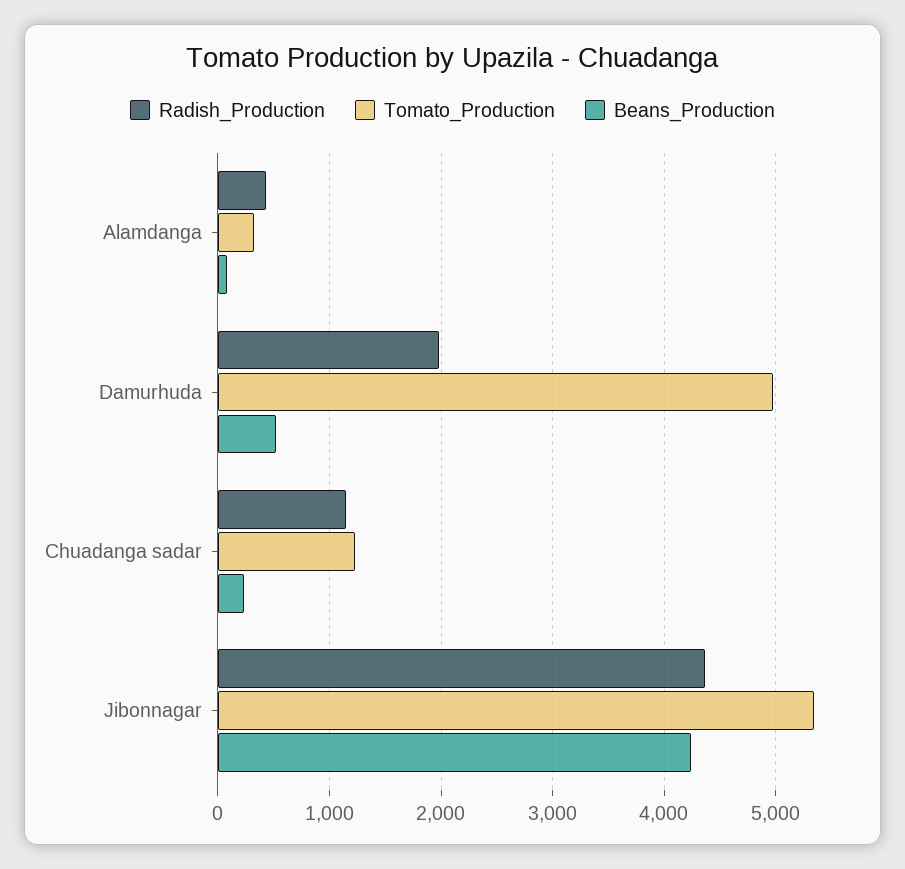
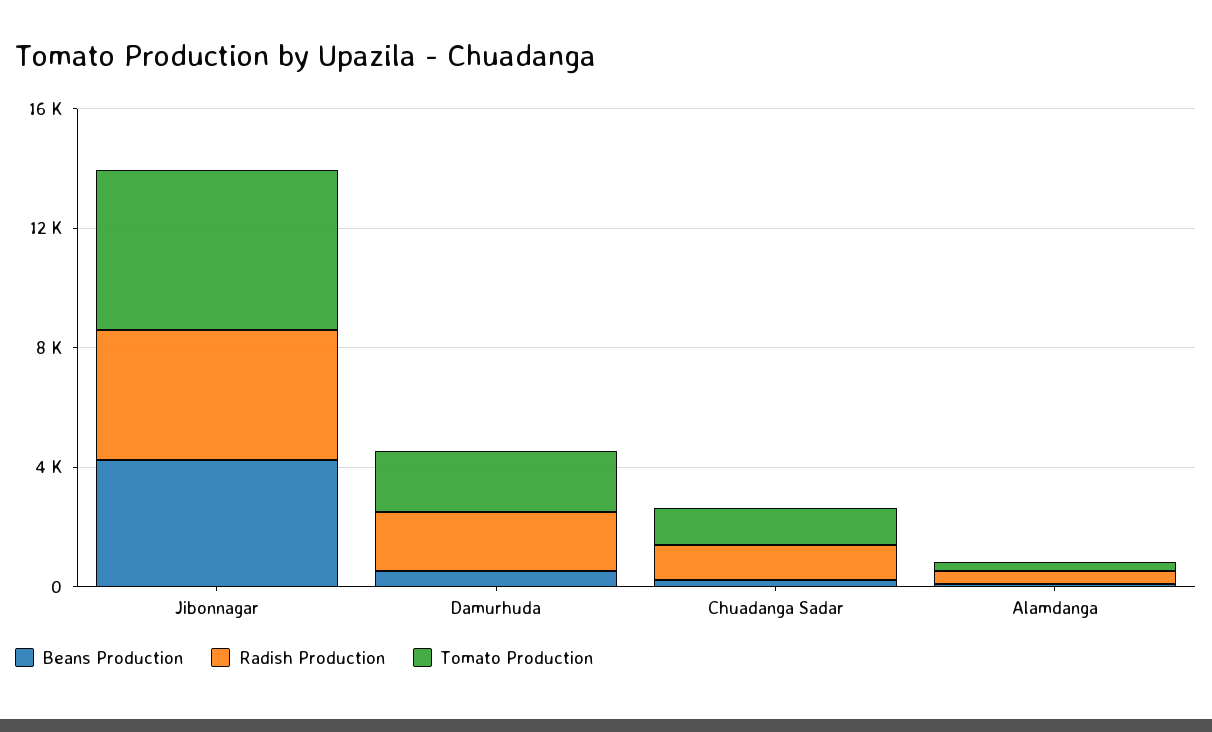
Tomato_Production, Damurhuda: 5000 -> 2000

